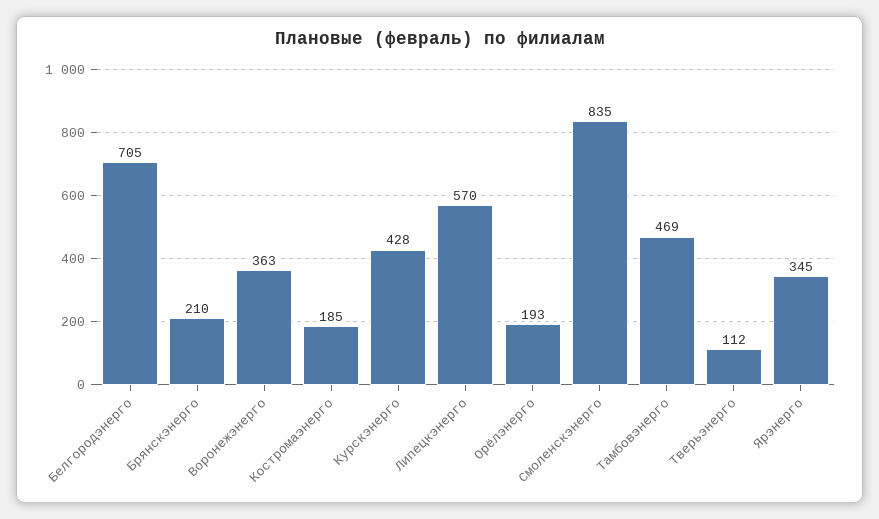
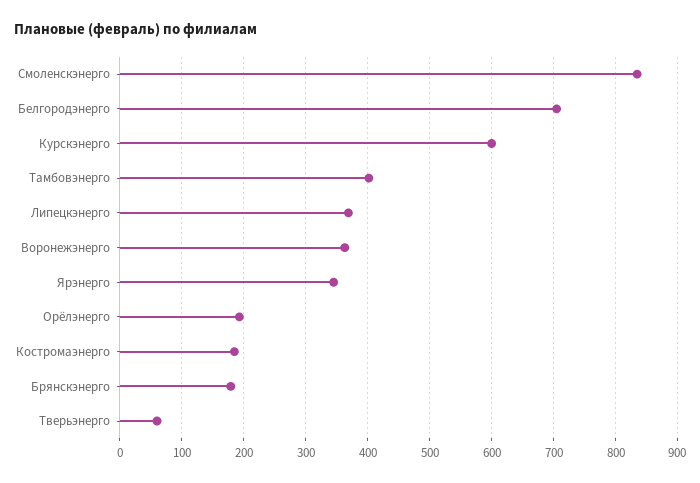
Брянскэнерго: 210 -> 180
Курскэнерго: 428 -> 600
Липецкэнерго: 570 -> 370
Тамбовэнерго: 469 -> 400
Тверьэнерго: 112 -> 60

